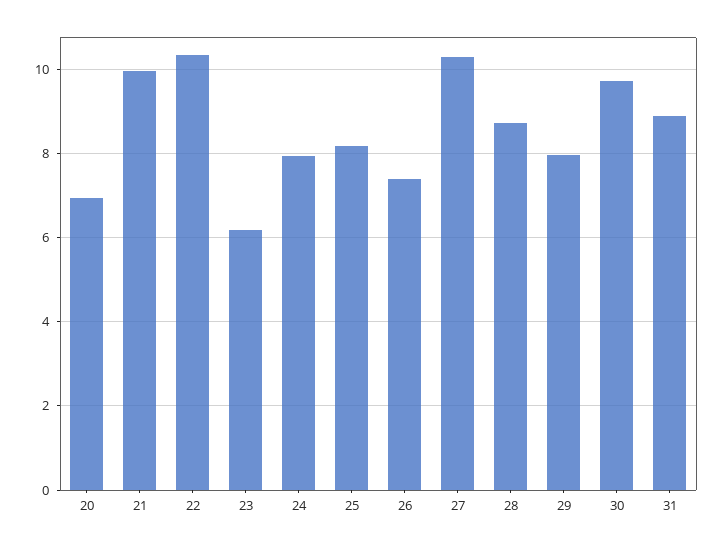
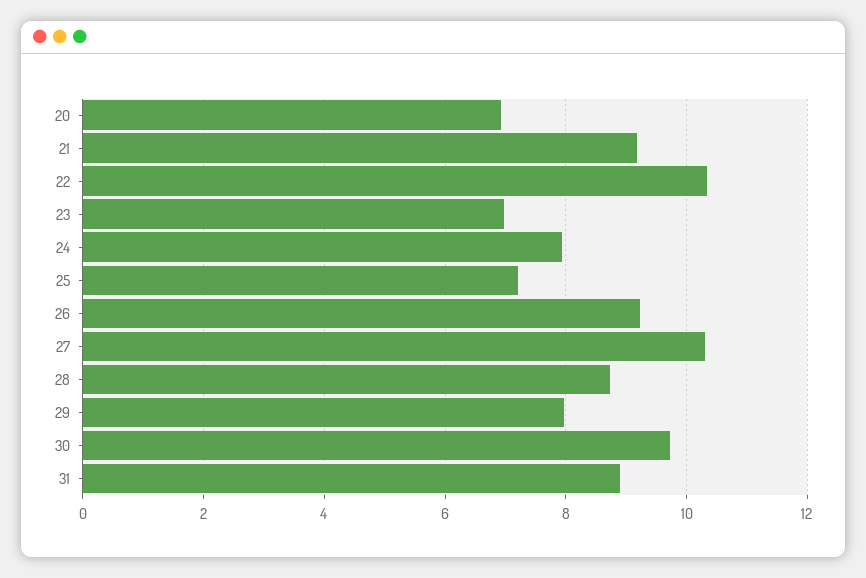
21: 10 -> 9.2
23: 6.2 -> 7
25: 8.2 -> 7.2
26: 7.4 -> 9.2

